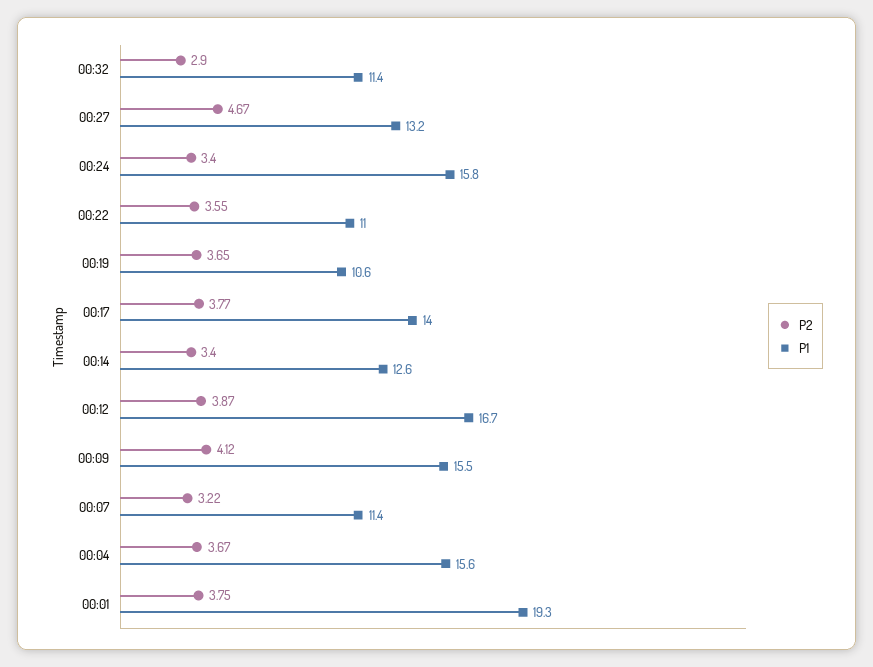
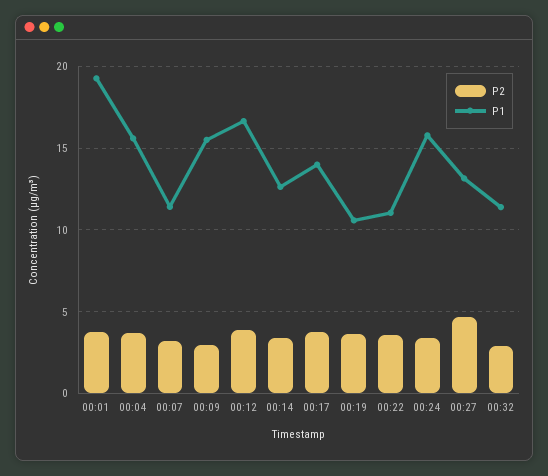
P2, 00:09: 4.12 -> 3

